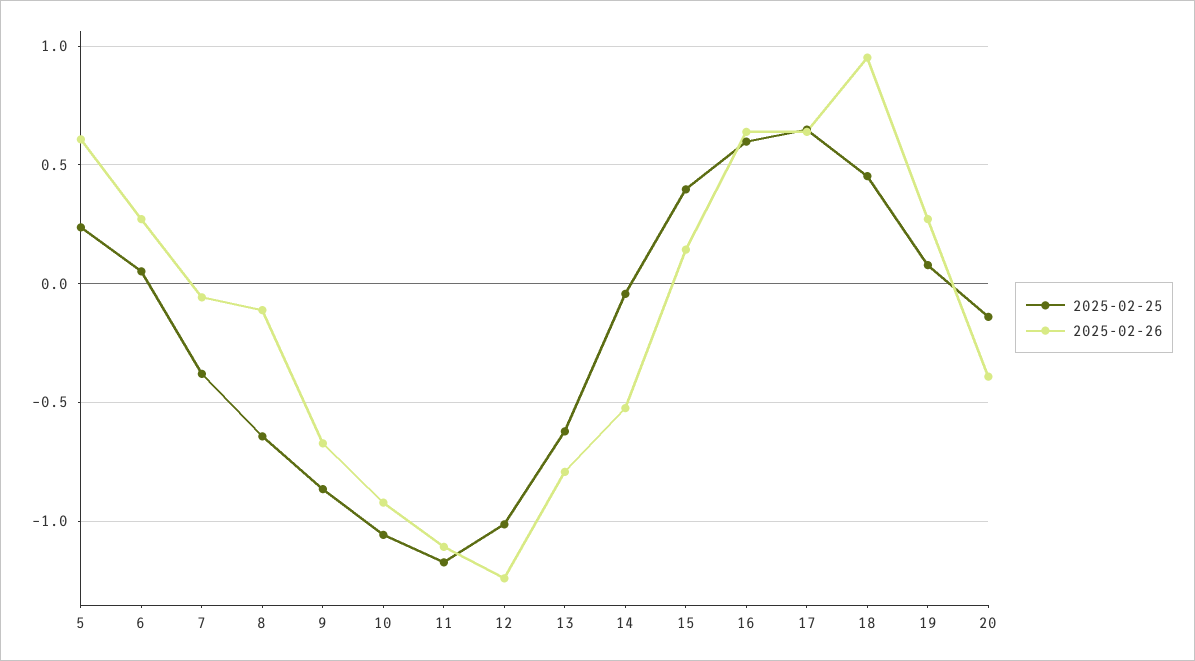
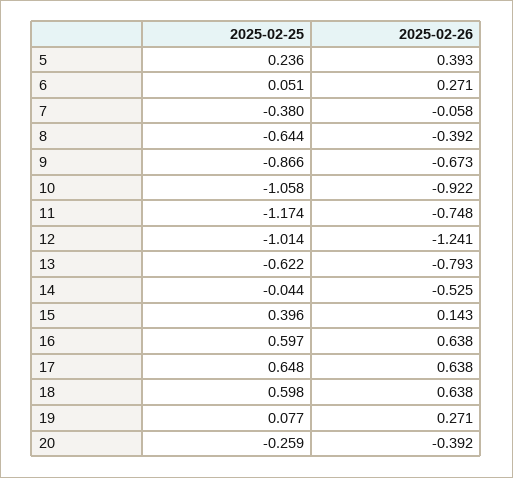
2025-02-26, 5: 0.6 -> 0.393
2025-02-26, 8: -0.1 -> -0.392
2025-02-26, 11: -1.1 -> -0.748
2025-02-25, 18: 0.45 -> 0.598
2025-02-26, 18: 0.95 -> 0.638
2025-02-25, 20: -0.15 -> -0.259

